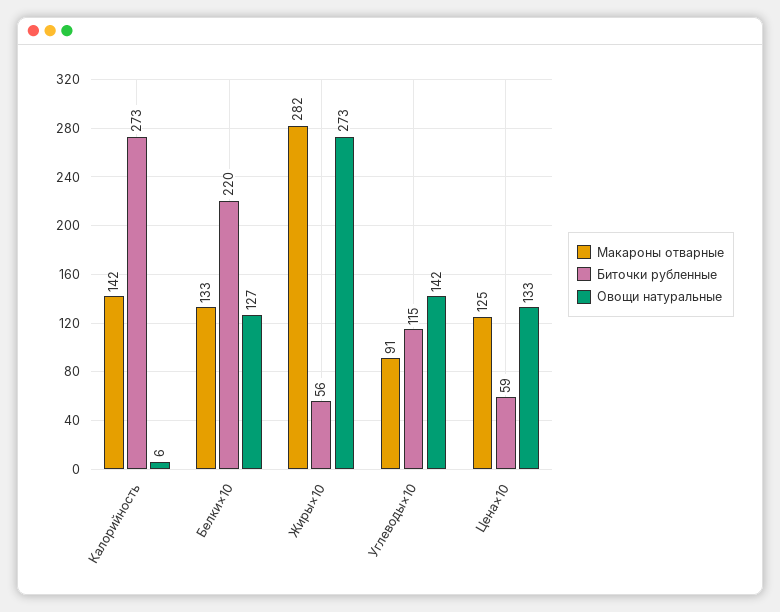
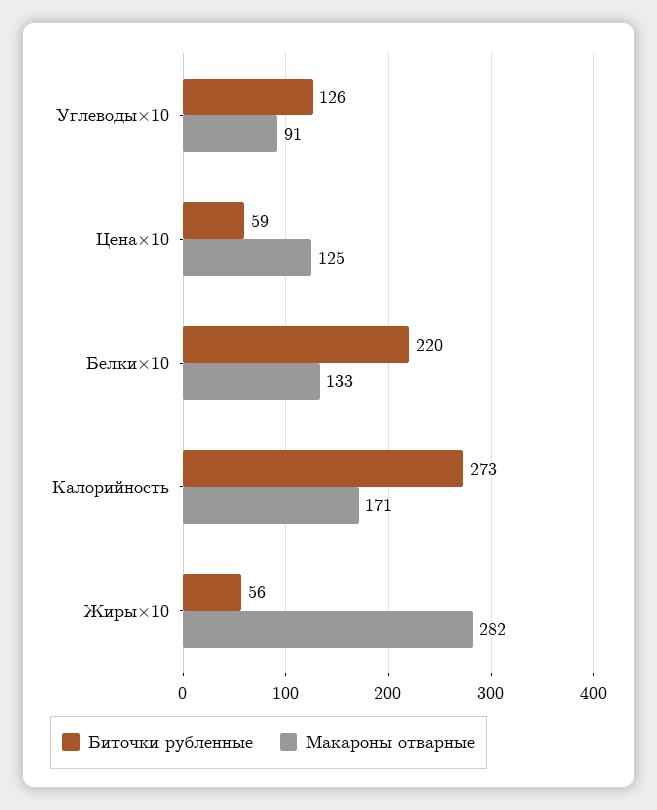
Макароны отварные, Калорийность: 142 -> 171
Овощи натуральные, Калорийность: 6 -> none
Овощи натуральные, Белки×10: 127 -> none
Овощи натуральные, Жиры×10: 273 -> none
Биточки рубленные, Углеводы×10: 115 -> 126
Овощи натуральные, Углеводы×10: 142 -> none
Овощи натуральные, Цена×10: 133 -> none

